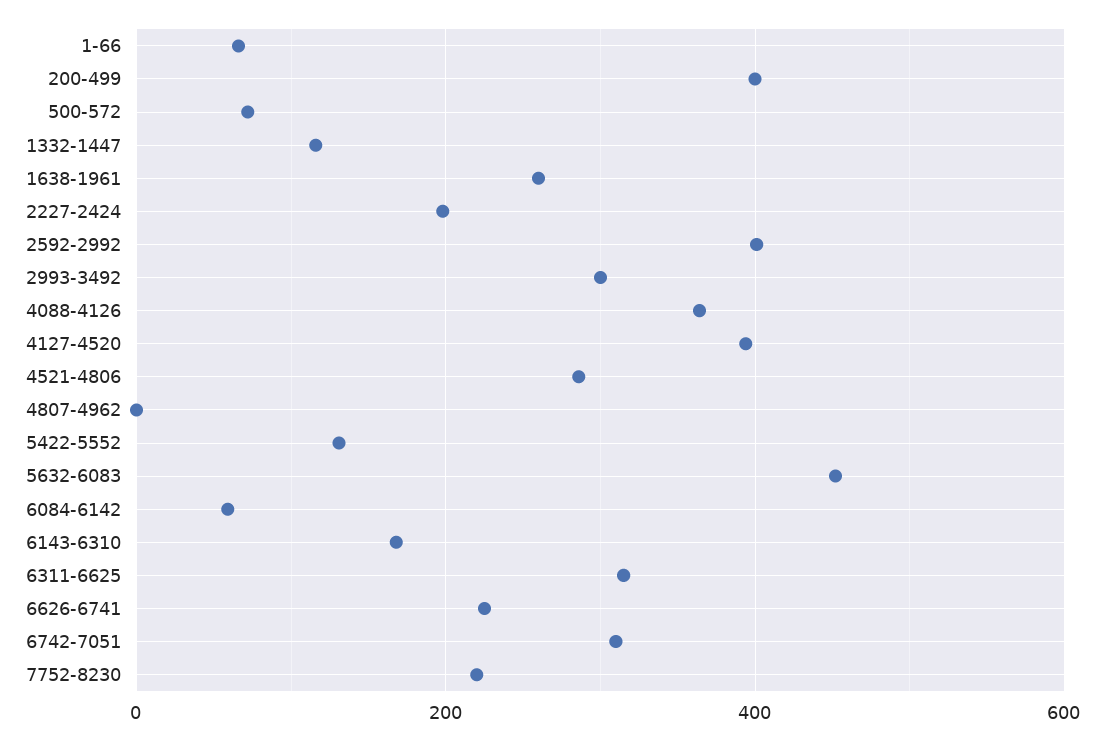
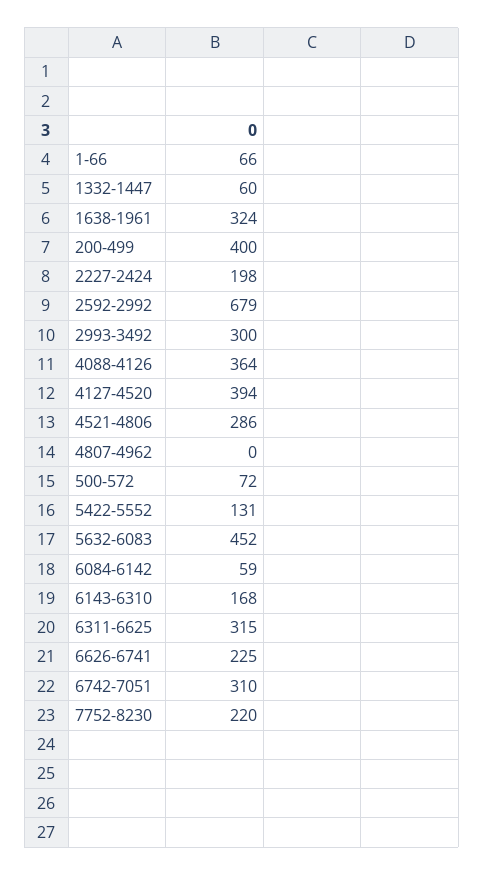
1332-1447: 120 -> 60
1638-1961: 260 -> 324
2592-2992: 400 -> 679

